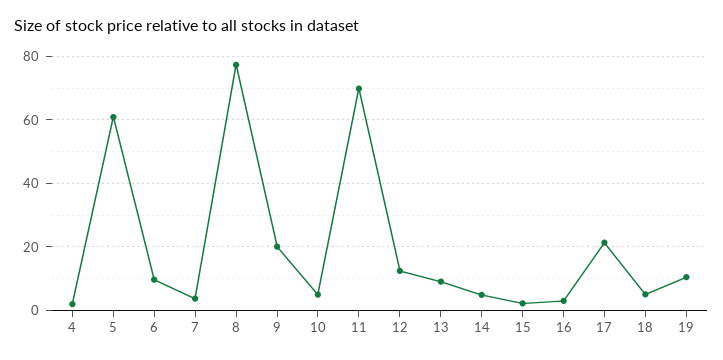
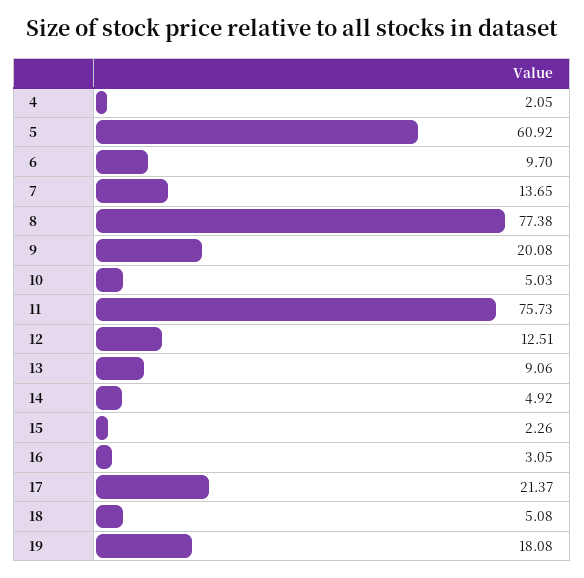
7: 4 -> 13.65
11: 70 -> 75.73
19: 10 -> 18.08

